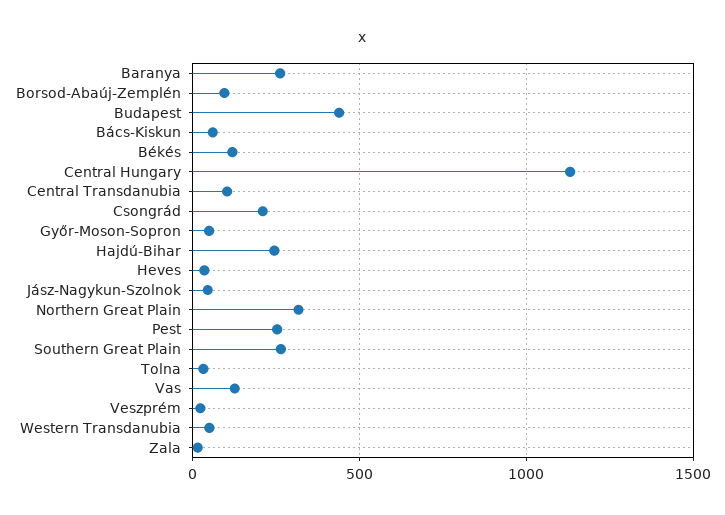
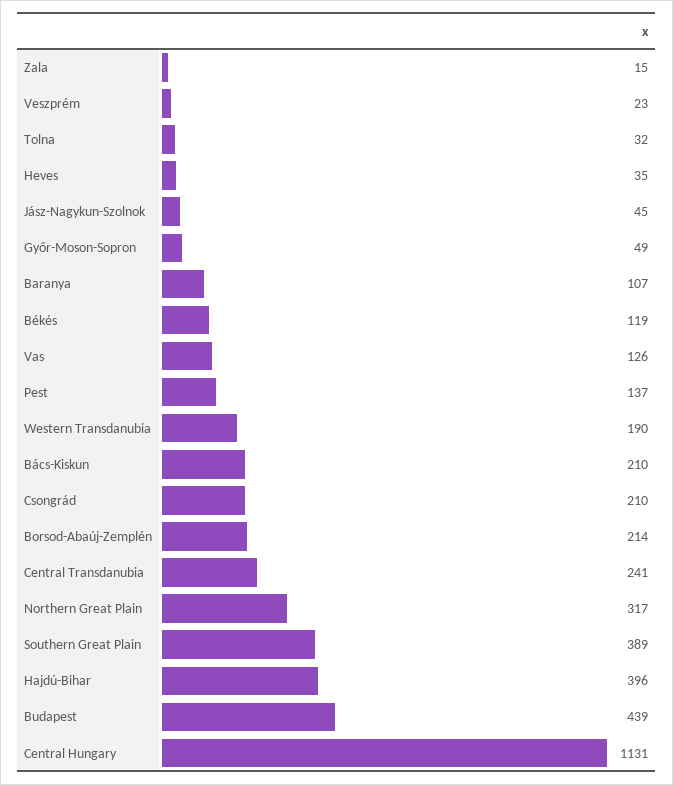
Baranya: 250 -> 107
Borsod-Abaúj-Zemplén: 100 -> 214
Bács-Kiskun: 50 -> 210
Central Transdanubia: 100 -> 241
Hajdú-Bihar: 250 -> 396
Pest: 250 -> 137
Southern Great Plain: 250 -> 389
Western Transdanubia: 50 -> 190

